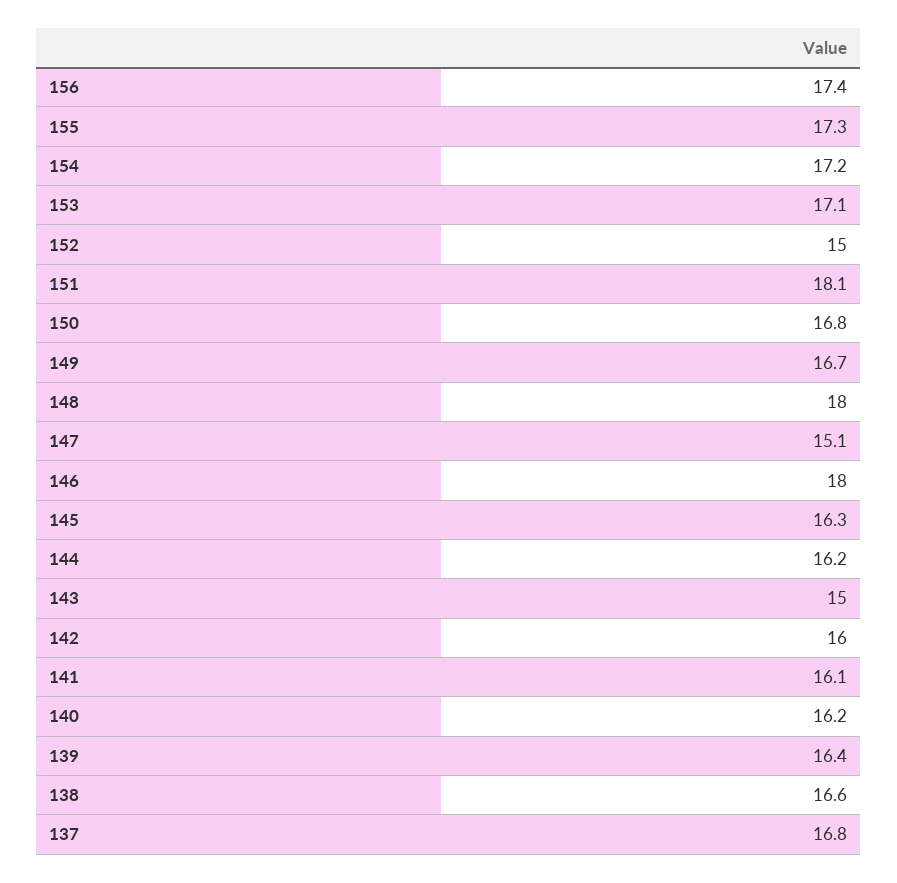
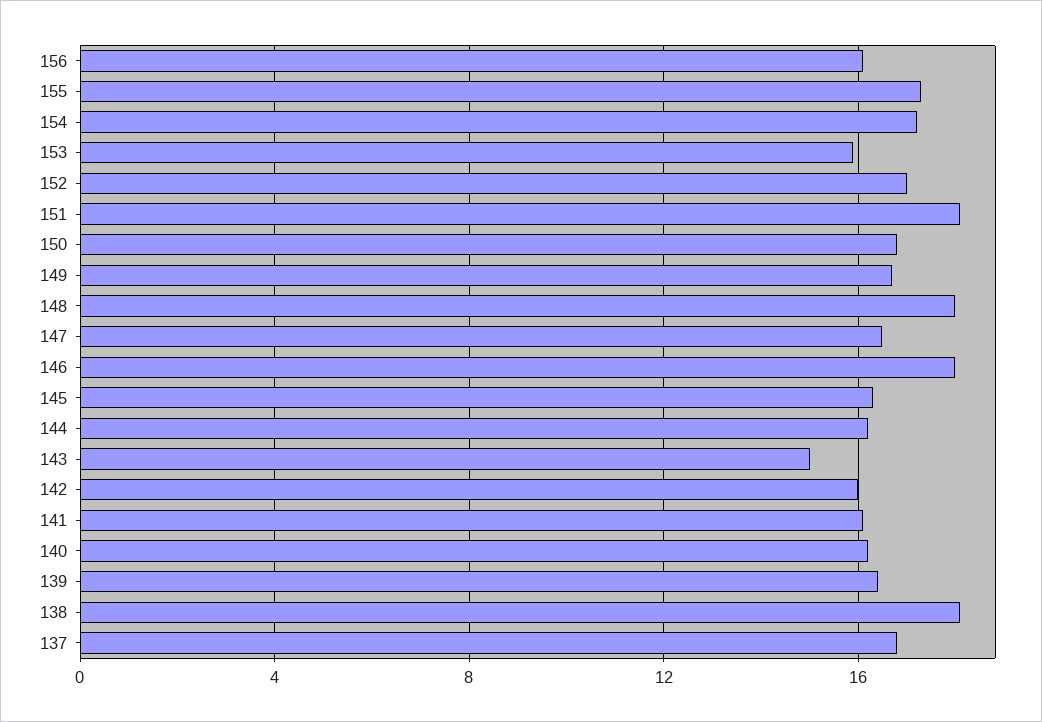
156: 17.4 -> 16
153: 17.1 -> 16
152: 15 -> 17
147: 15.1 -> 16.5
138: 16.6 -> 18

